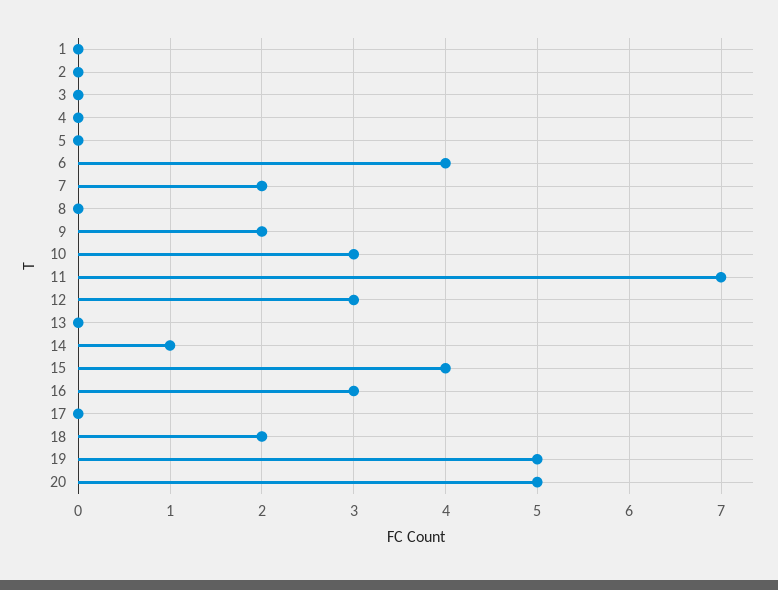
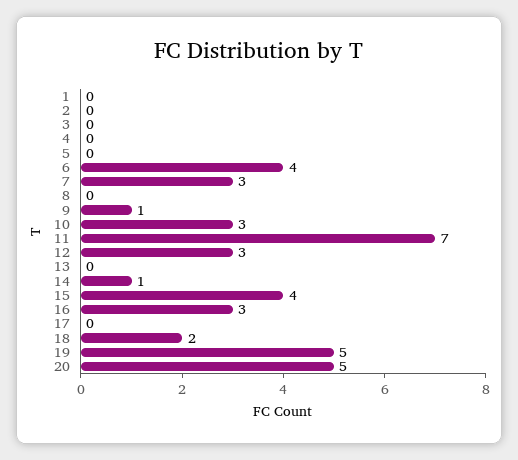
7: 2 -> 3
9: 2 -> 1

